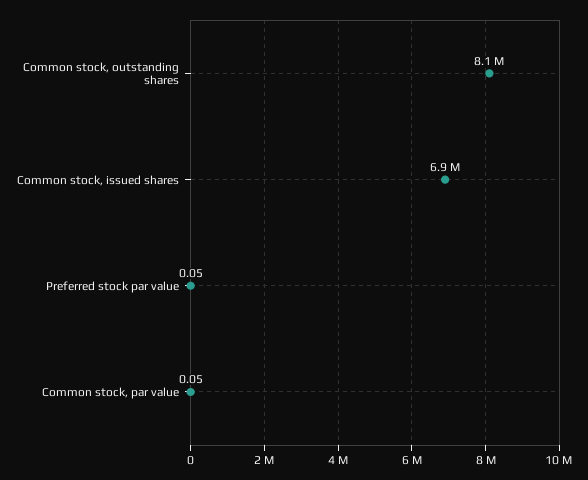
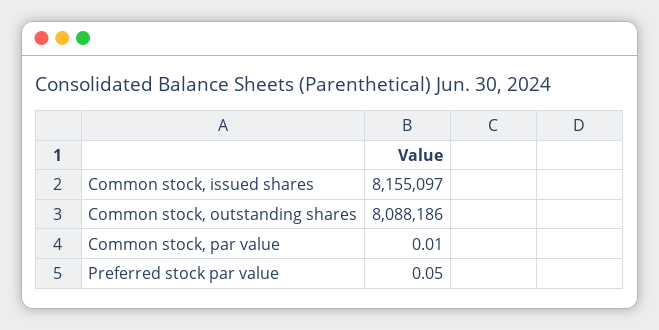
Common stock, issued shares: 6900000 -> 8155097
Common stock, par value: 0.05 -> 0.01

